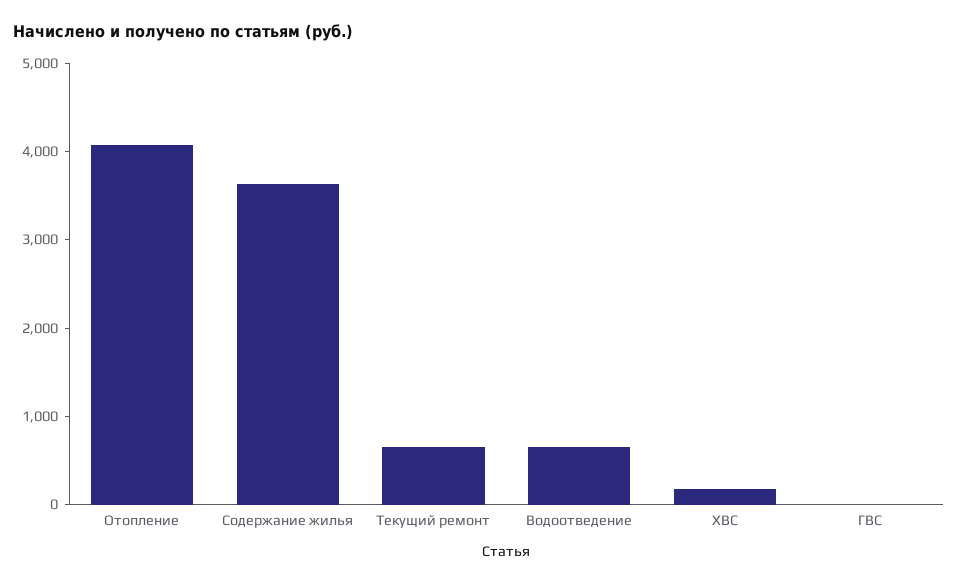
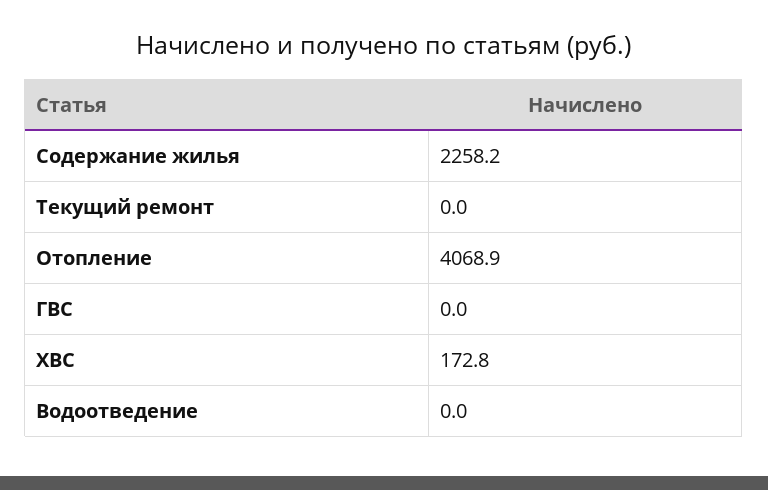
Содержание жилья: 3600 -> 2258.2
Текущий ремонт: 600 -> 0
Водоотведение: 600 -> 0

